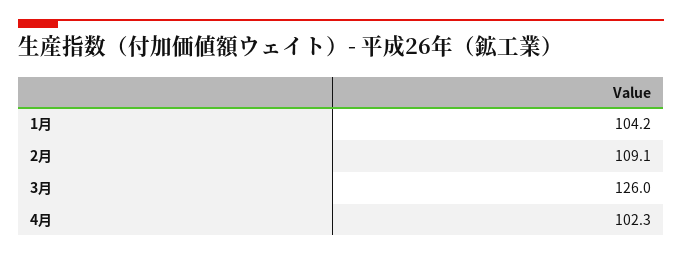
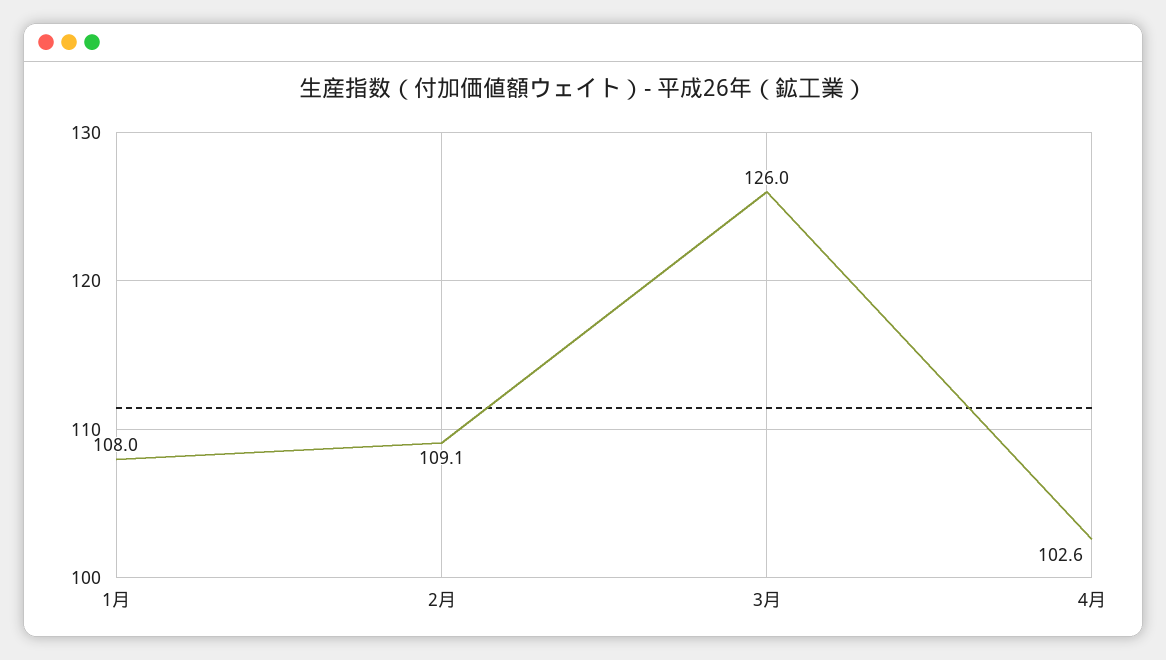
1月: 104.2 -> 108
4月: 102.3 -> 102.6

